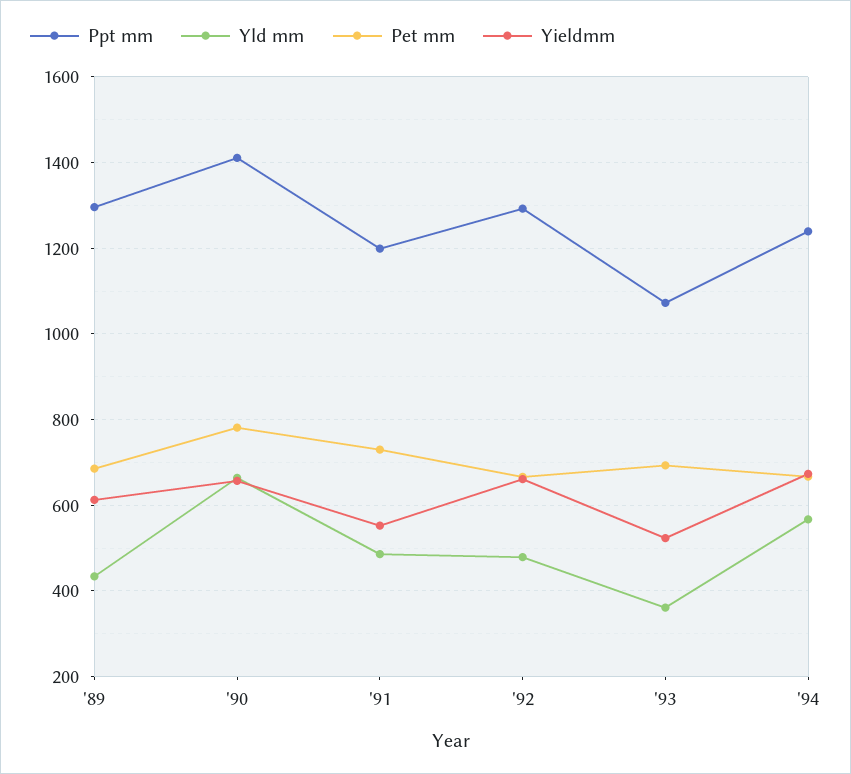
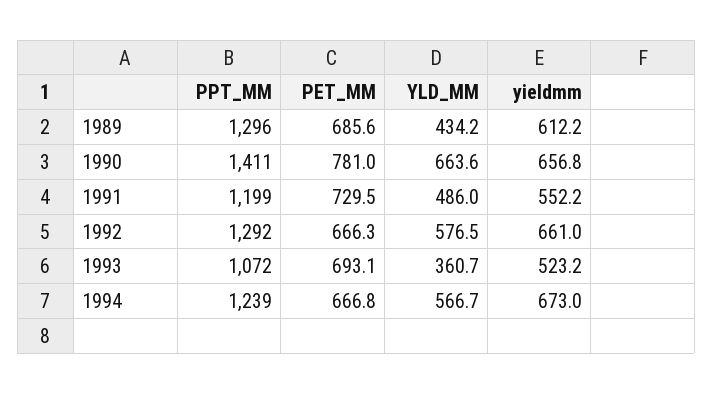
Yld mm, '92: 480 -> 576.5

